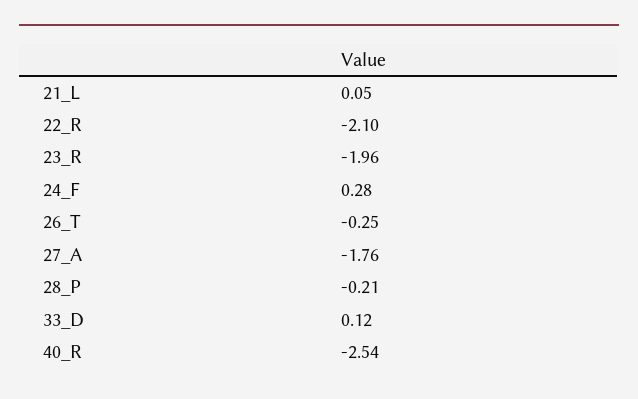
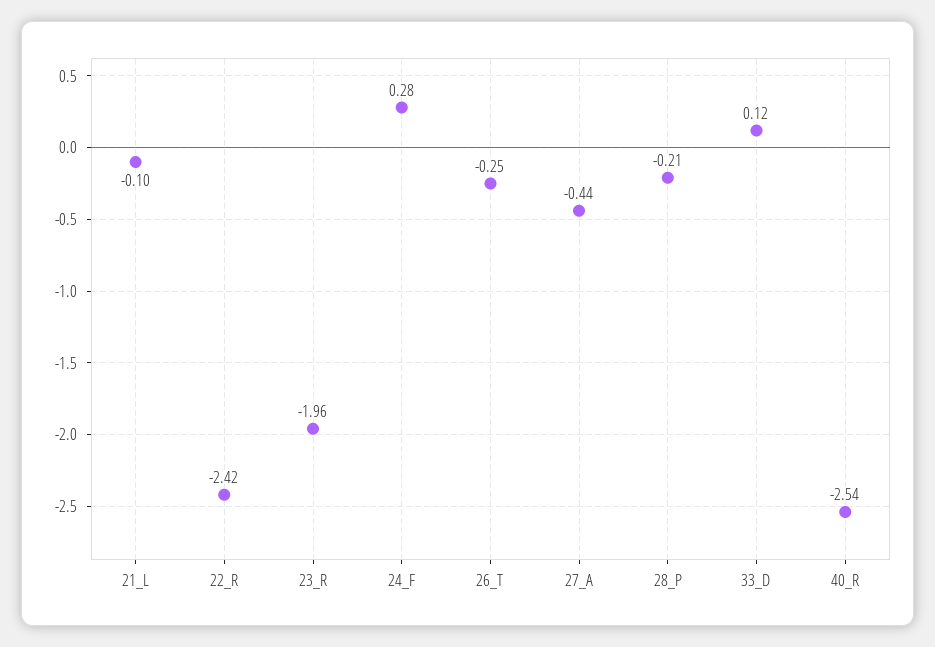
21_L: 0.05 -> -0.1
22_R: -2.1 -> -2.42
27_A: -1.76 -> -0.44

